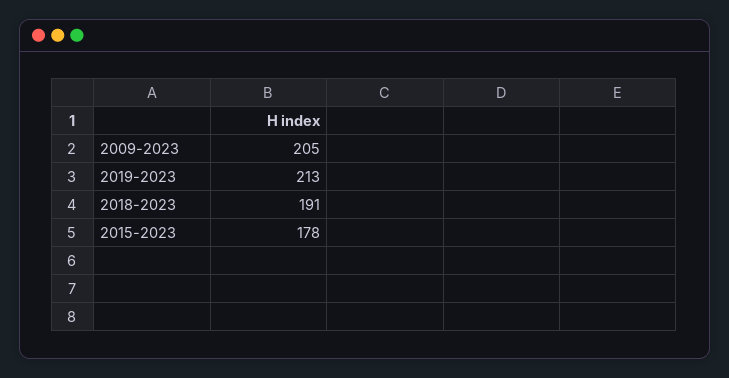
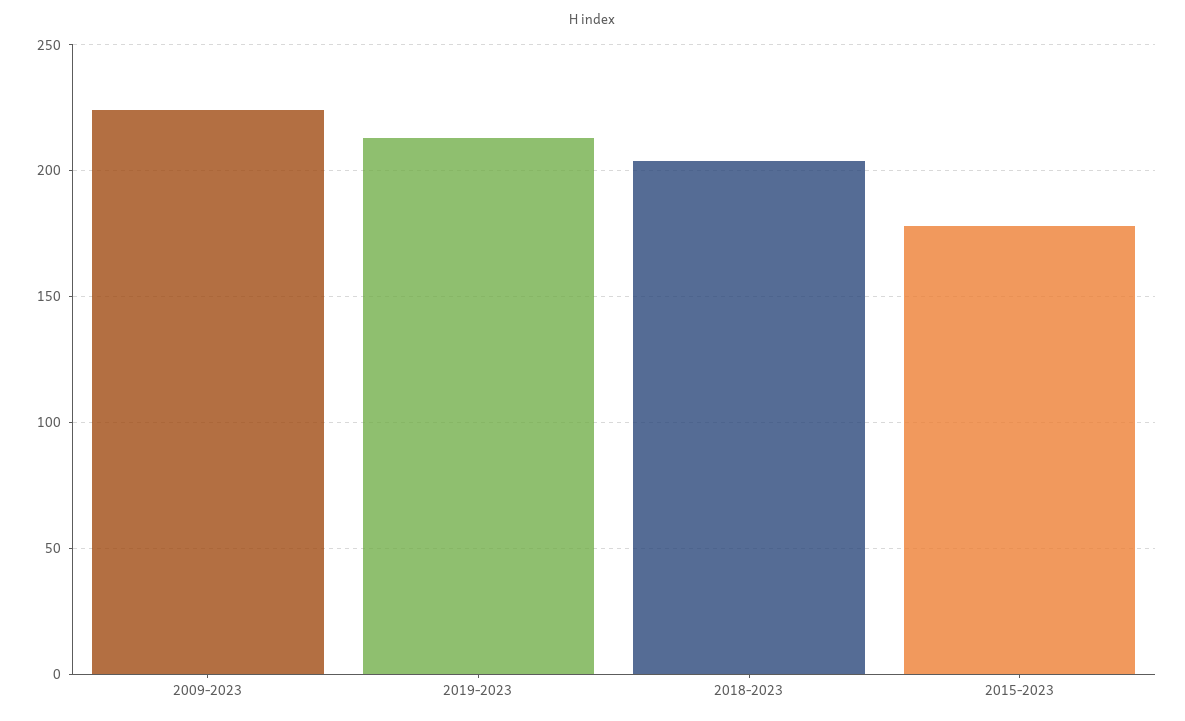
2009-2023: 205 -> 225
2018-2023: 191 -> 205

